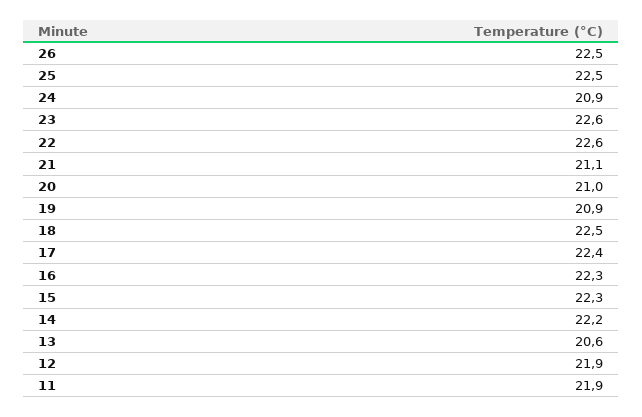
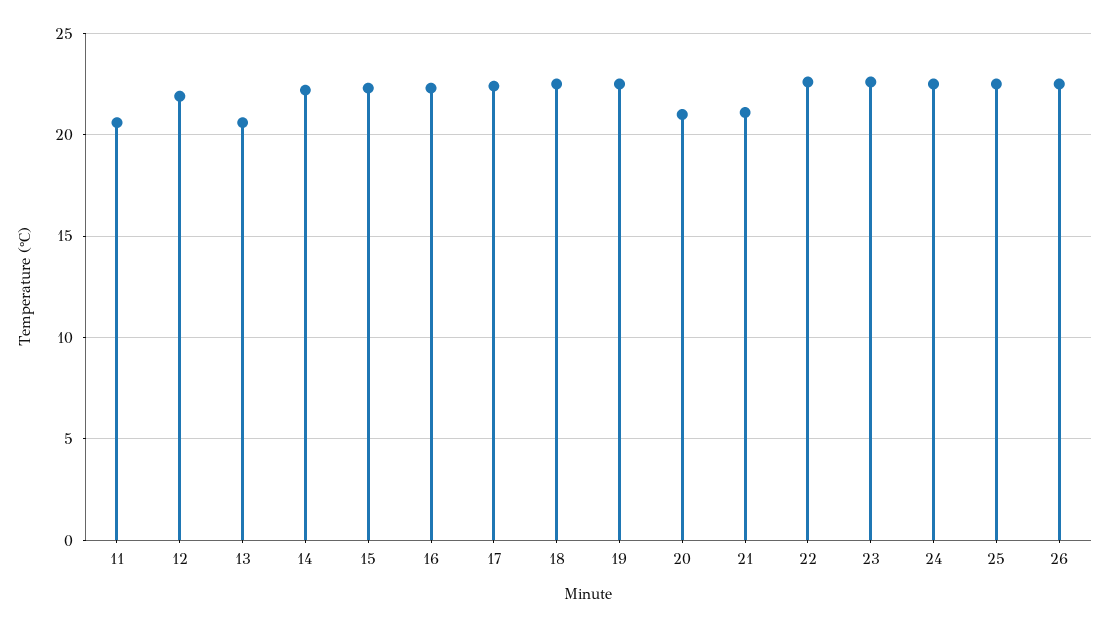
24: 20.9 -> 22.5
19: 20.9 -> 22.5
11: 21.9 -> 20.5

